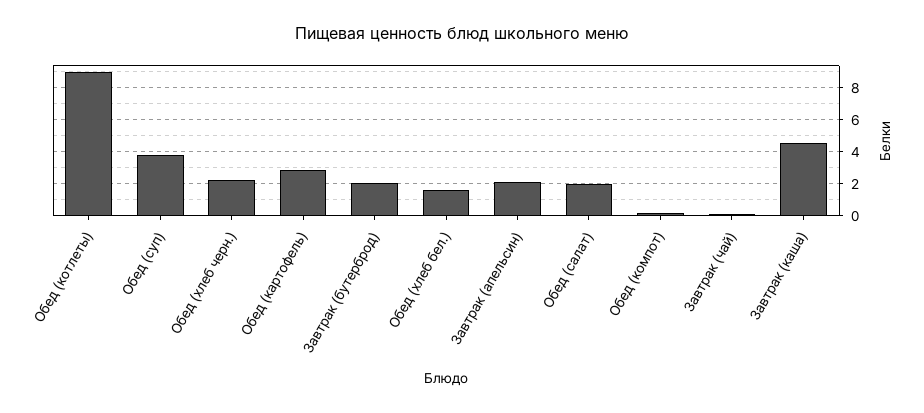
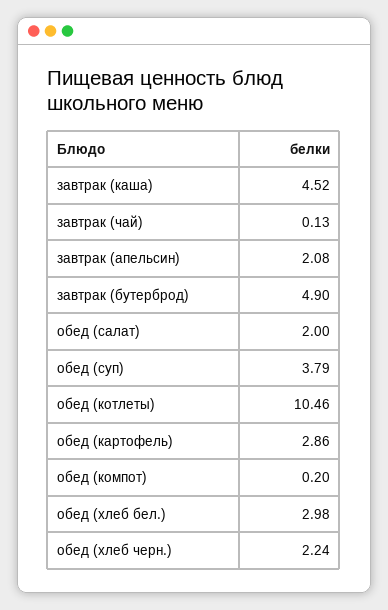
Обед (котлеты): 9 -> 10.46
Завтрак (бутерброд): 2 -> 4.9
Обед (хлеб бел.): 1.5 -> 2.98

